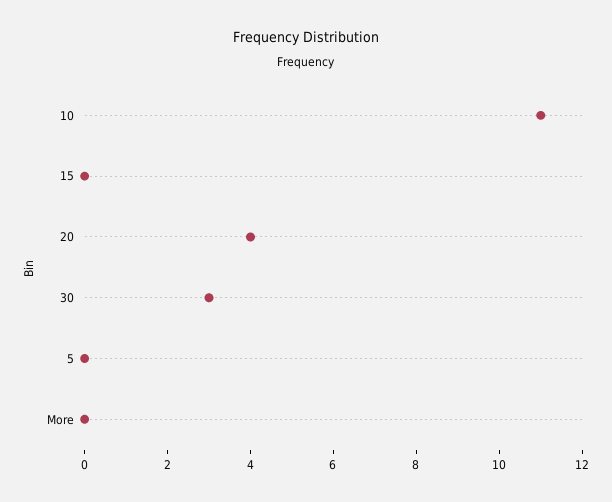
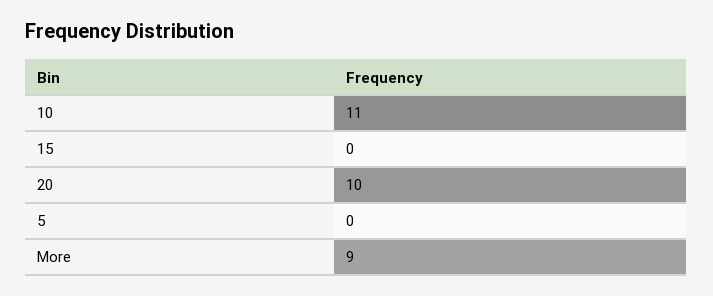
20: 4 -> 10
30: 3 -> none
More: 0 -> 9

